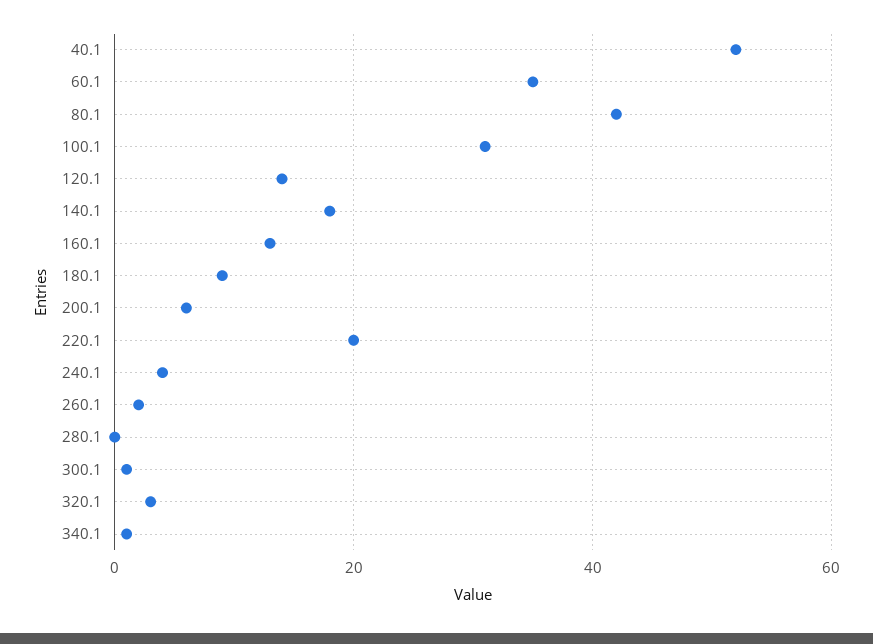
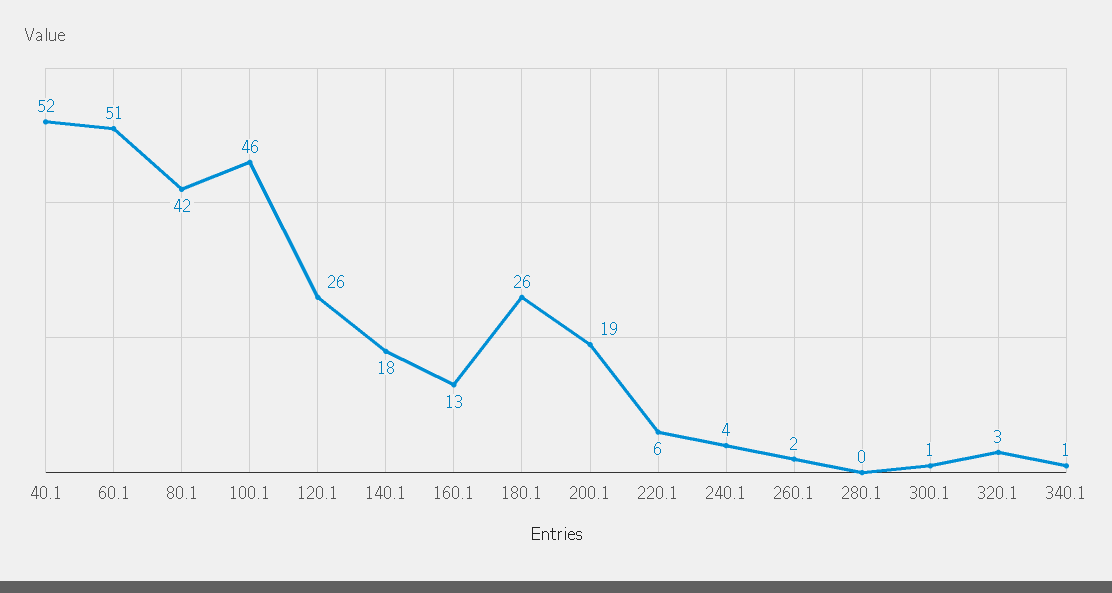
60.1: 35 -> 51
100.1: 30 -> 46
120.1: 15 -> 26
180.1: 10 -> 26
200.1: 5 -> 19
220.1: 20 -> 6

